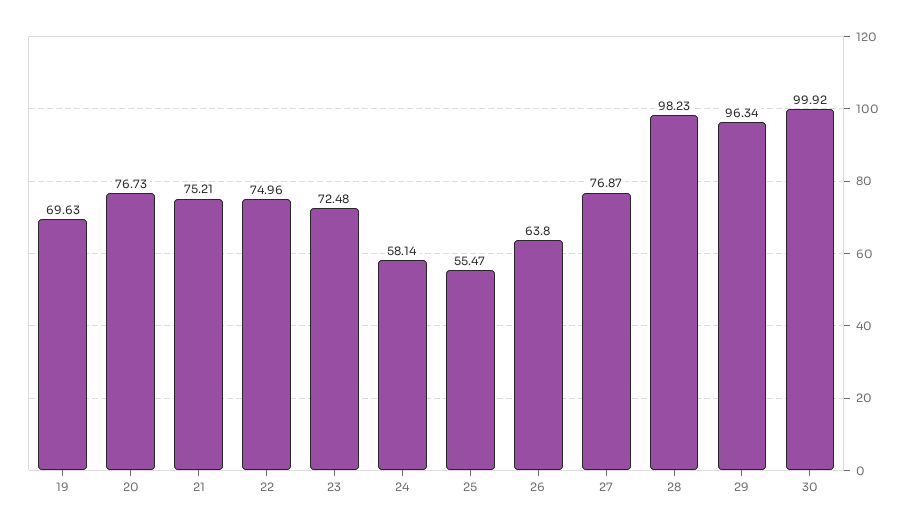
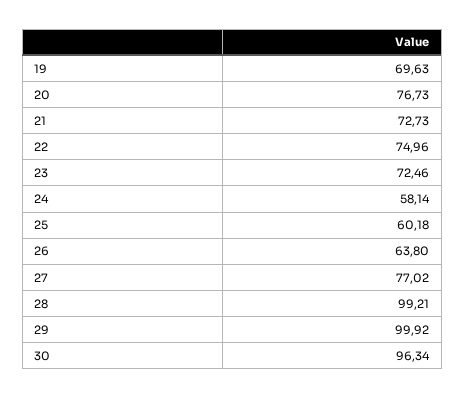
21: 75.21 -> 72.73
23: 72.48 -> 72.46
25: 55.47 -> 60.18
27: 76.87 -> 77.02
28: 98.23 -> 99.21
29: 96.34 -> 99.92
30: 99.92 -> 96.34

